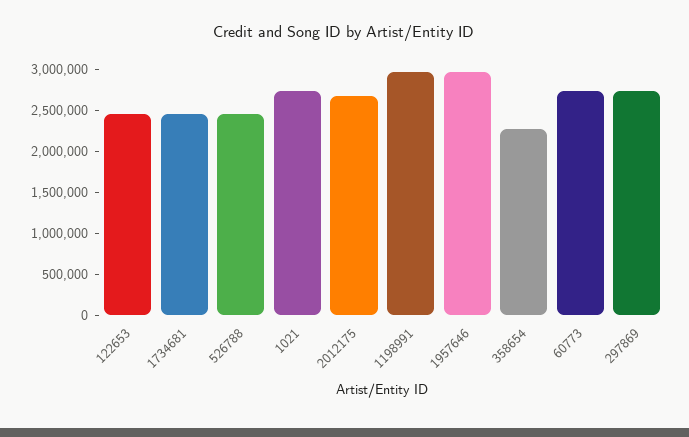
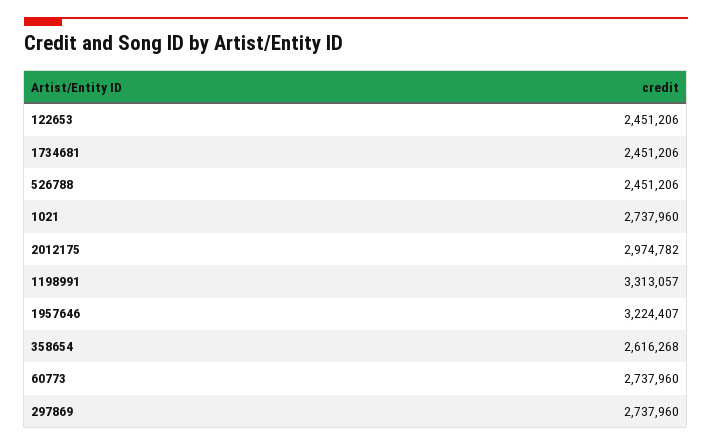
2012175: 2700000 -> 2974782
1198991: 3000000 -> 3313057
1957646: 3000000 -> 3224407
358654: 2300000 -> 2616268

